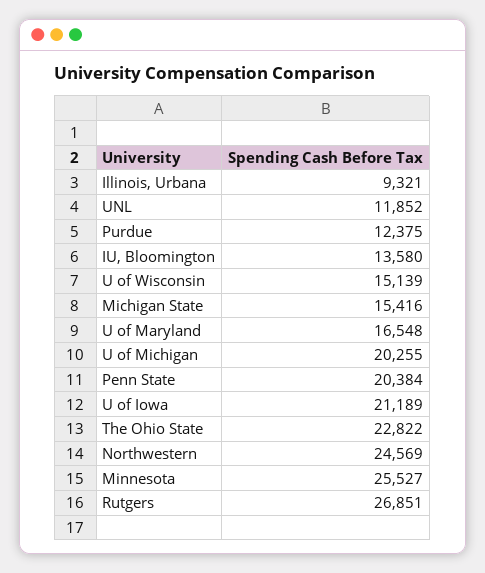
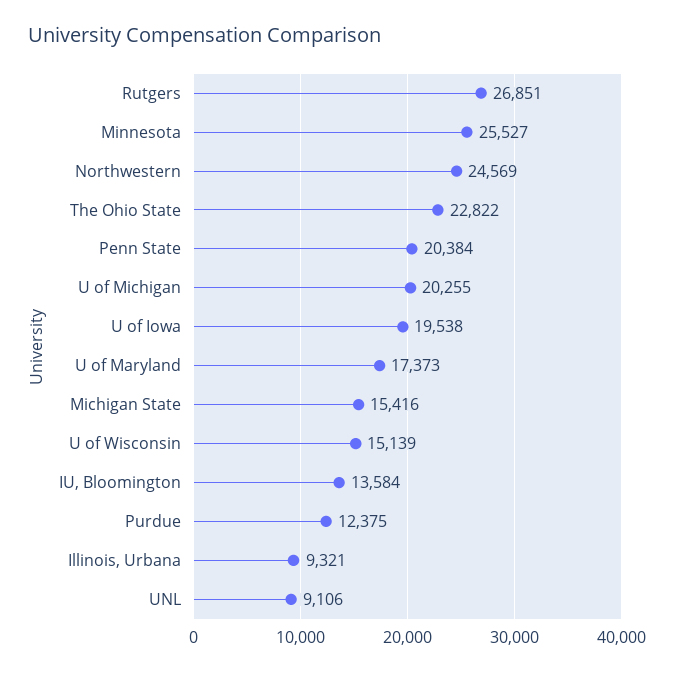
UNL: 11852 -> 9106
IU, Bloomington: 13580 -> 13584
U of Maryland: 16548 -> 17373
U of Iowa: 21189 -> 19538

